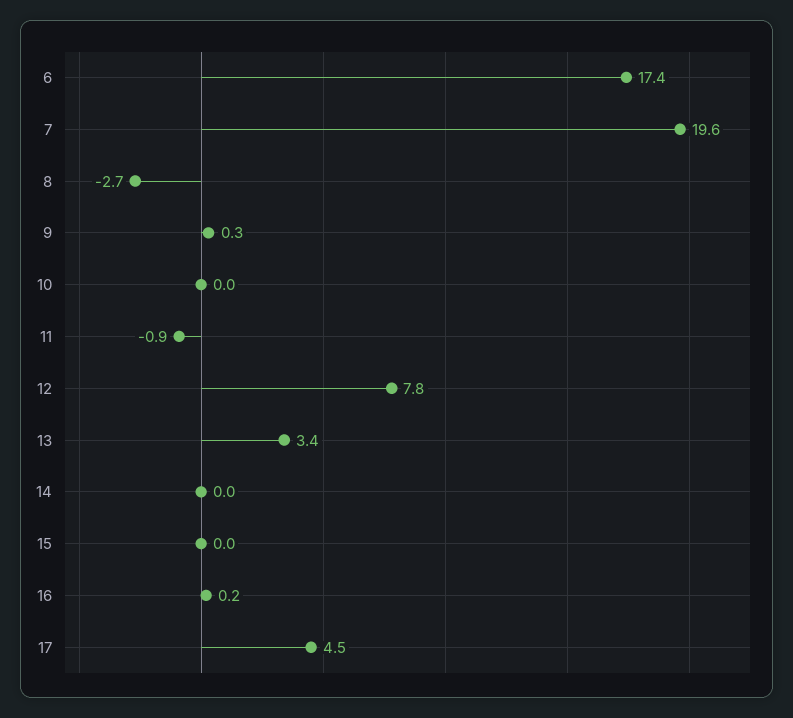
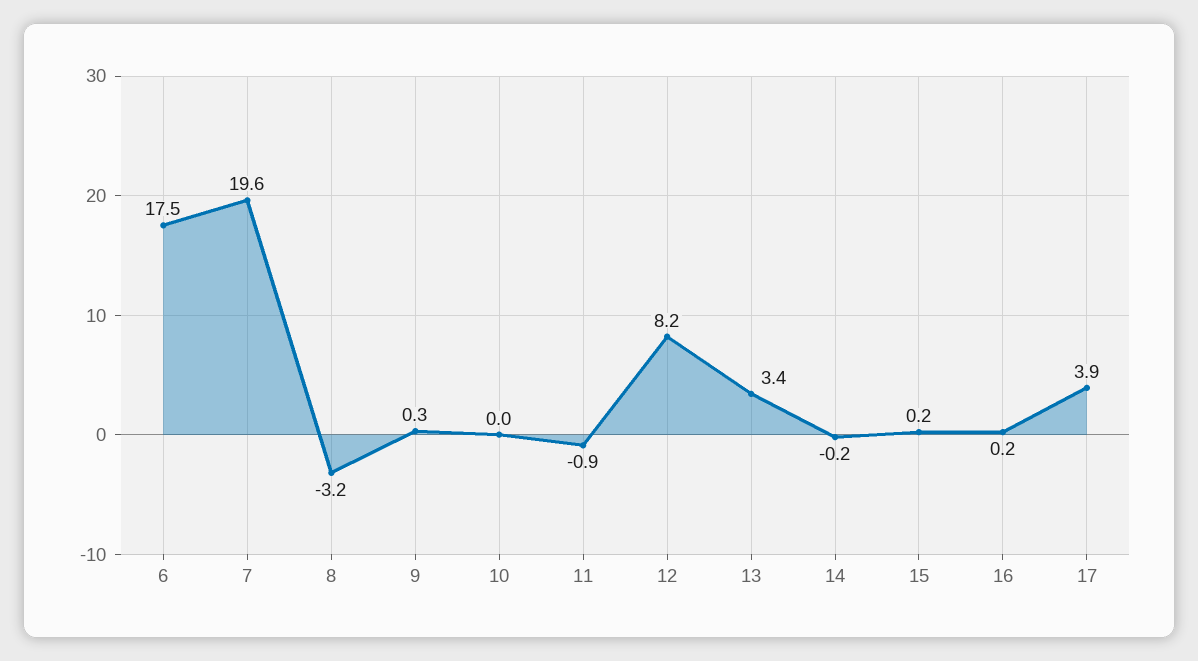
6: 17.4 -> 17.5
8: -2.7 -> -3.2
12: 7.8 -> 8.2
14: 0 -> -0.2
15: 0 -> 0.2
17: 4.5 -> 3.9

